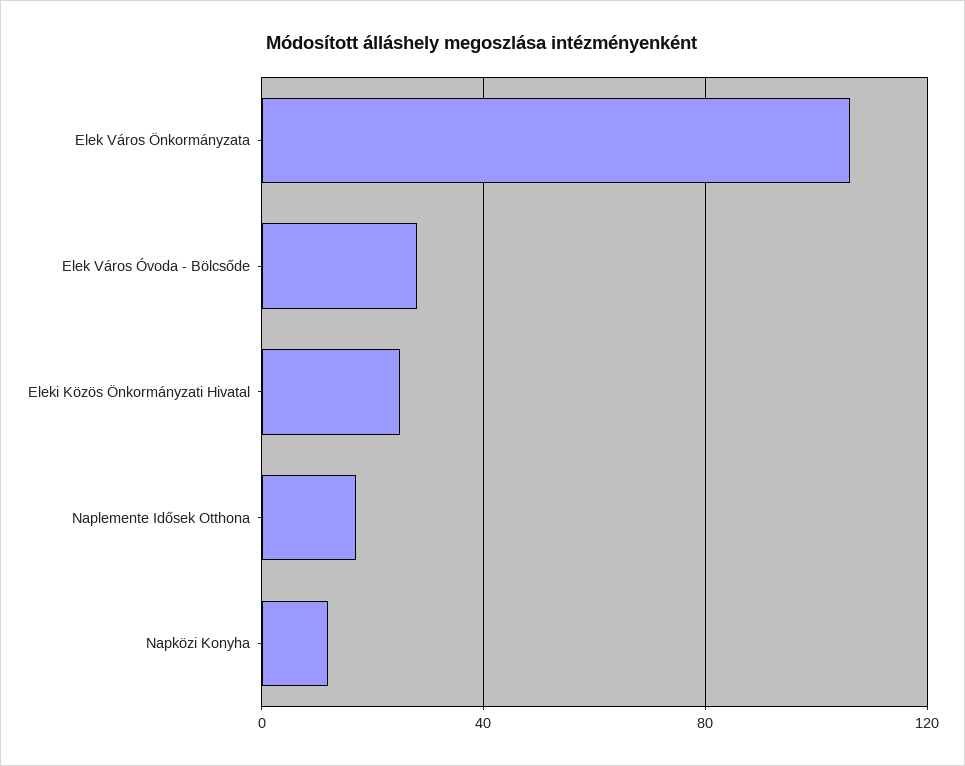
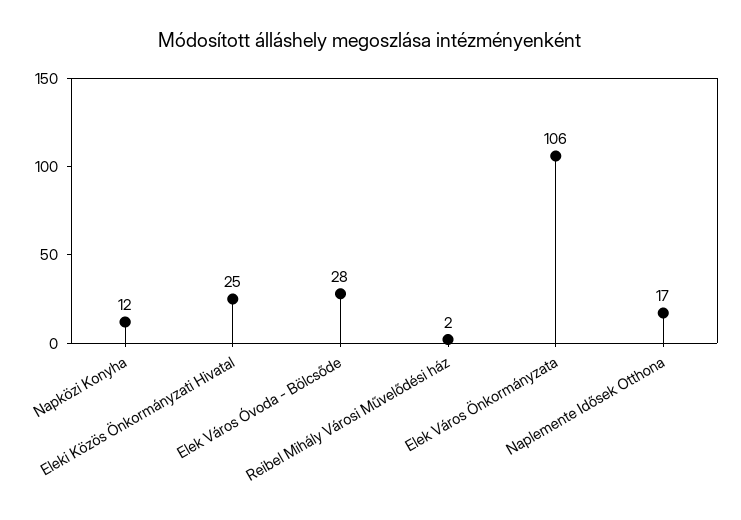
Reibel Mihály Városi Művelődési ház: none -> 2

